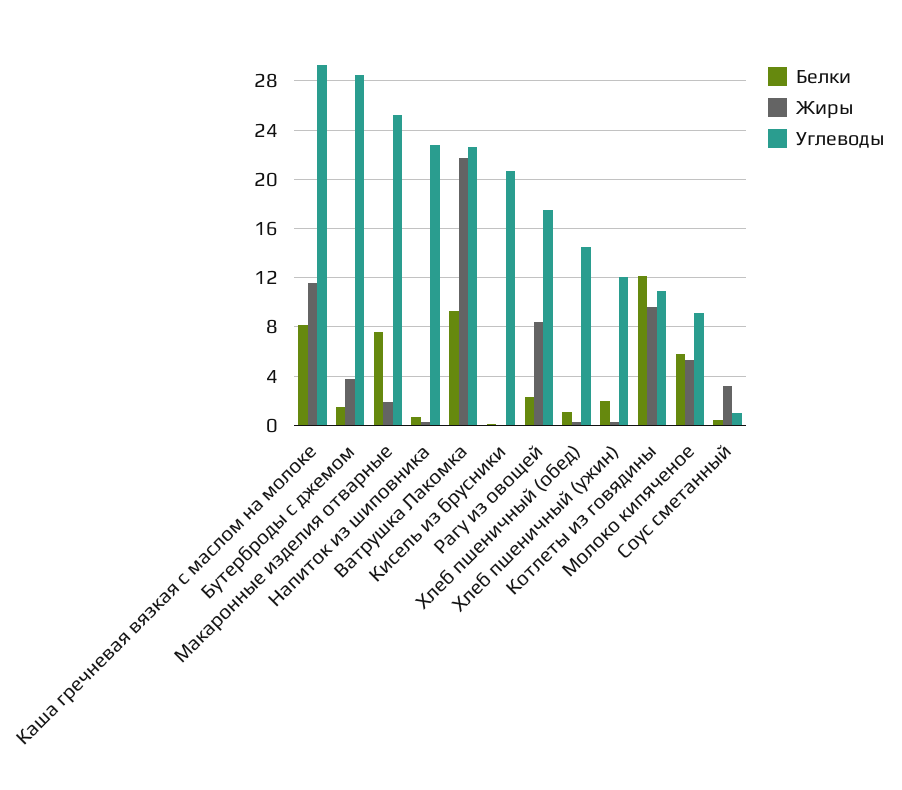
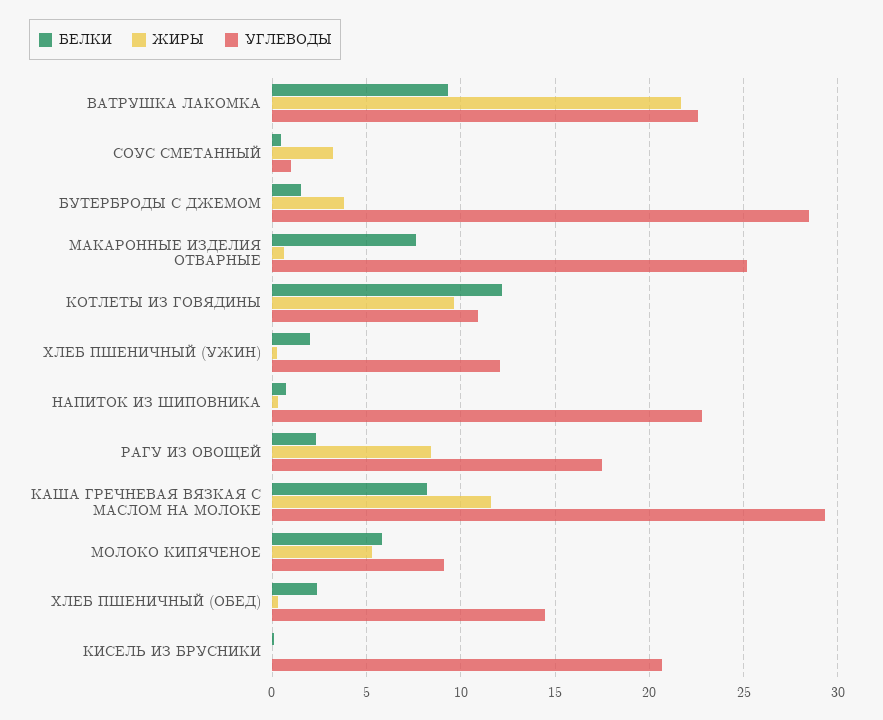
Жиры, Макаронные изделия отварные: 2 -> 0.5
Белки, Хлеб пшеничный (обед): 1 -> 2.5

